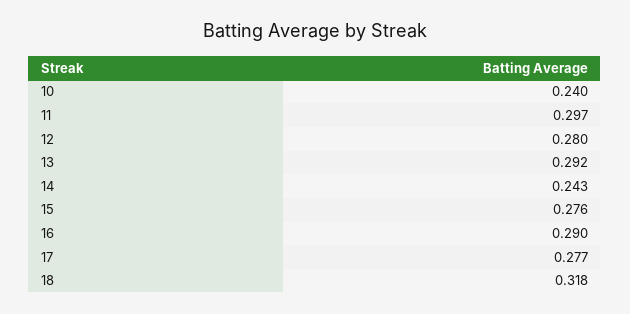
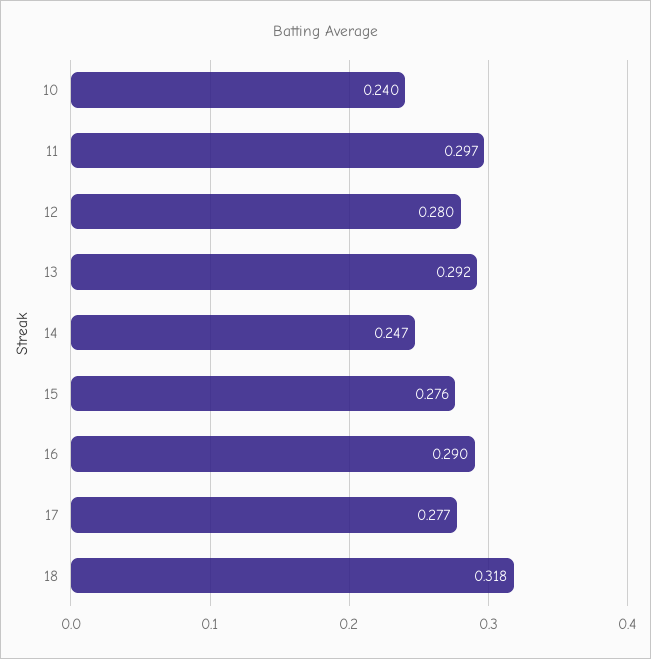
14: 0.243 -> 0.247

